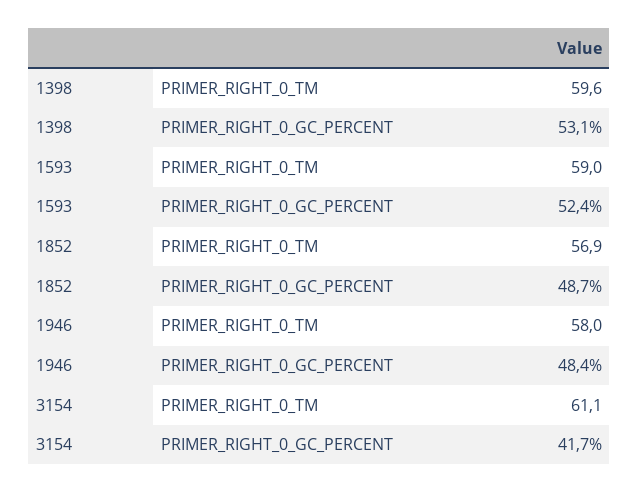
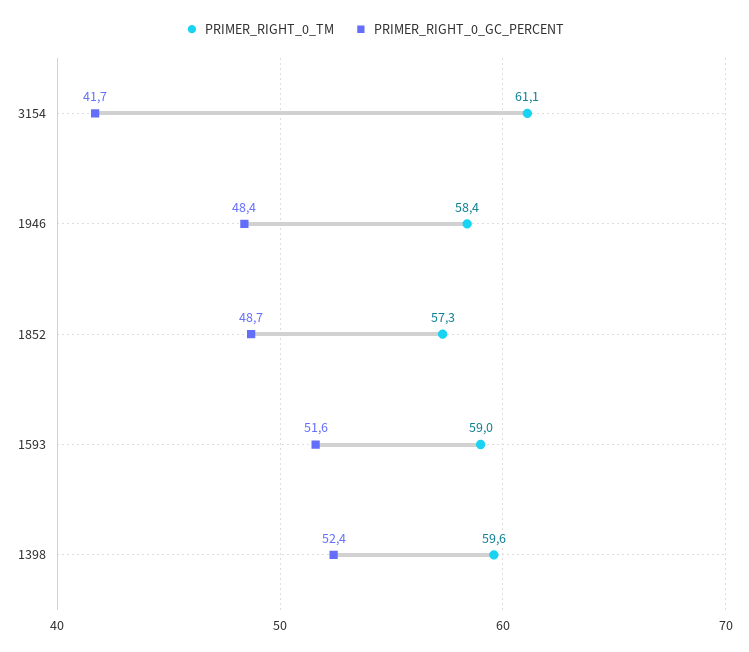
PRIMER_RIGHT_0_GC_PERCENT, 1398: 53.1 -> 52.4
PRIMER_RIGHT_0_GC_PERCENT, 1593: 52.4 -> 51.6
PRIMER_RIGHT_0_TM, 1852: 56.9 -> 57.3
PRIMER_RIGHT_0_TM, 1946: 58 -> 58.4

